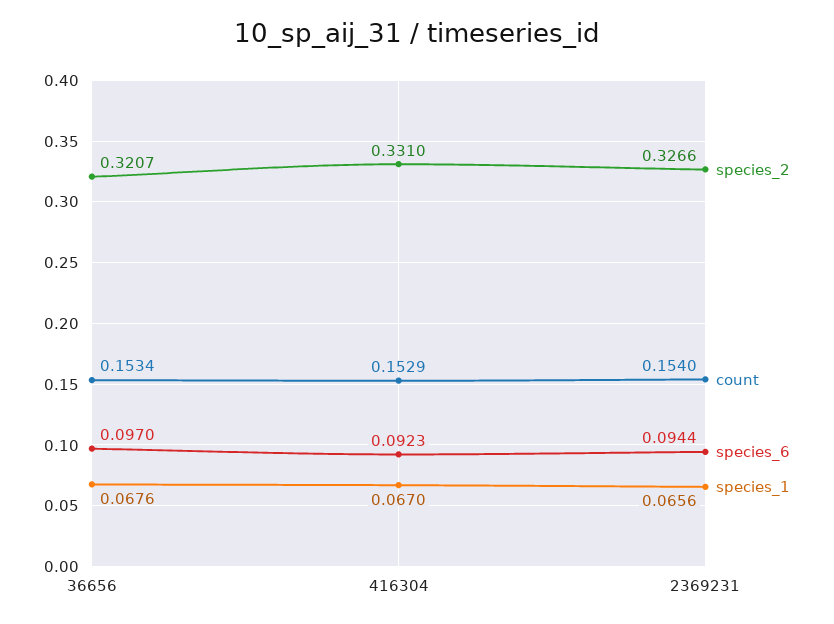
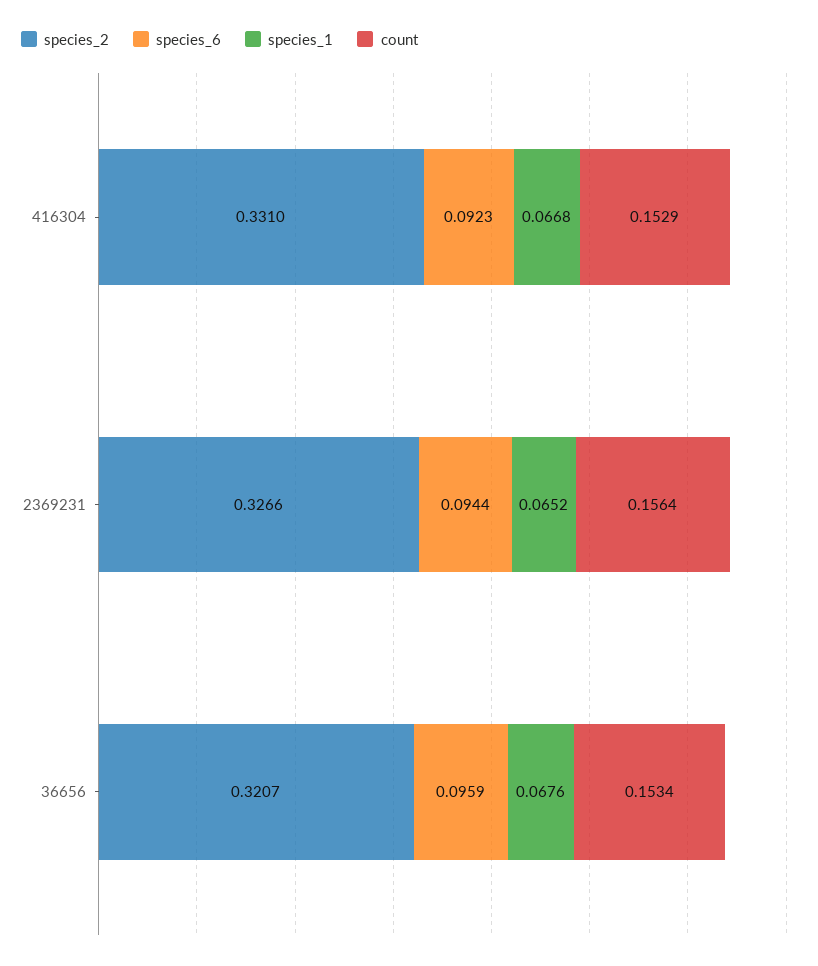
species_6, 36656: 0.097 -> 0.0959
species_1, 416304: 0.067 -> 0.0668
count, 2369231: 0.154 -> 0.1564
species_1, 2369231: 0.0656 -> 0.0652

